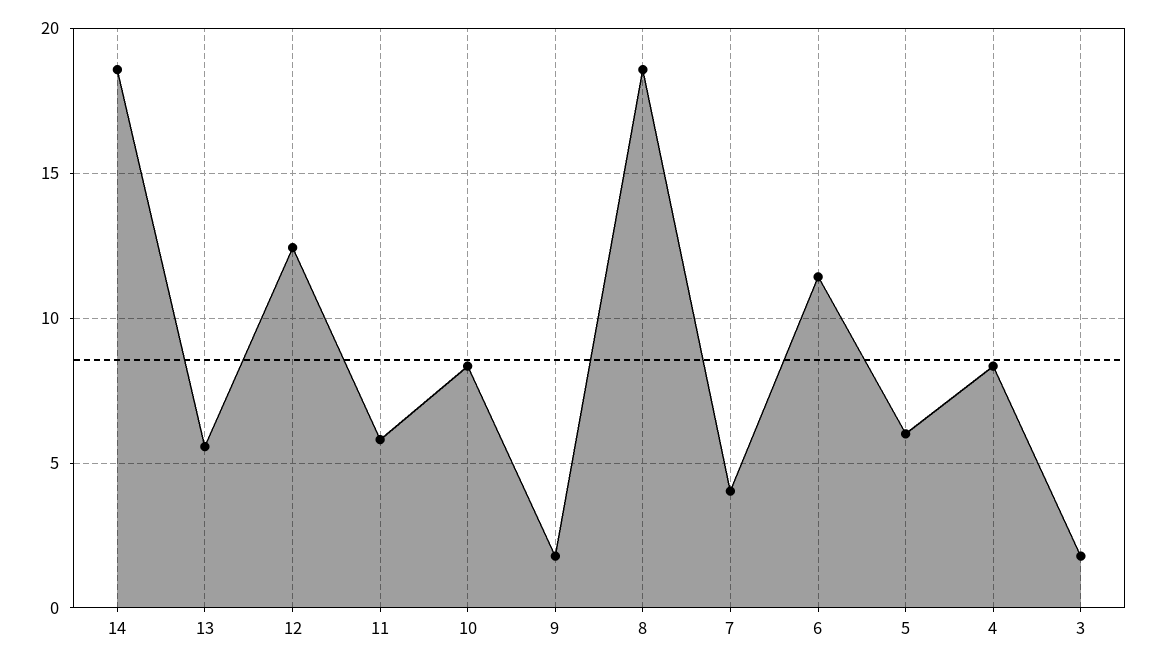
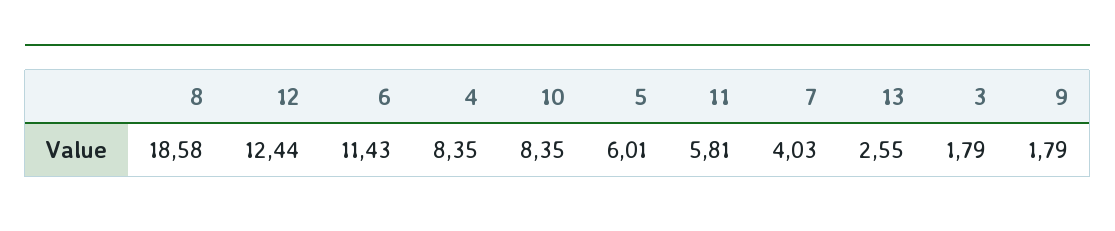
14: 18.5 -> none
13: 5.5 -> 2.55

